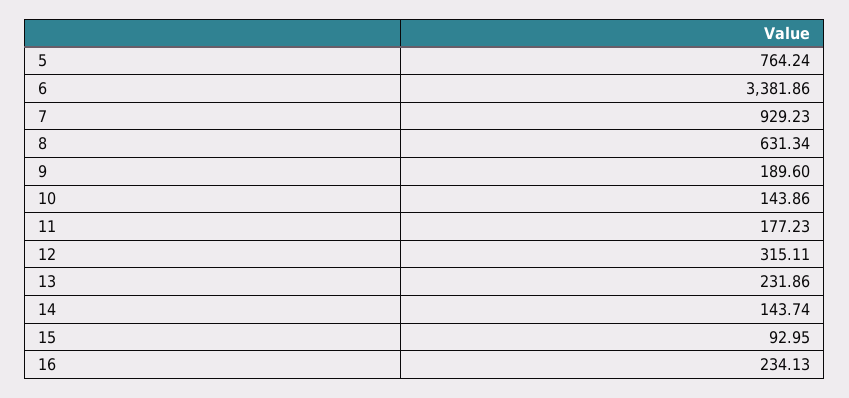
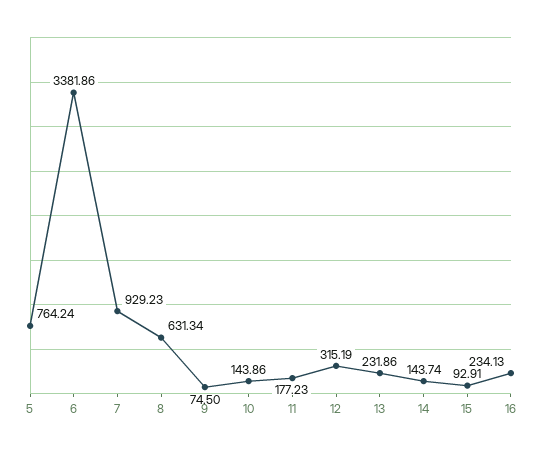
9: 189.6 -> 74.5
12: 315.11 -> 315.19
15: 92.95 -> 92.91

